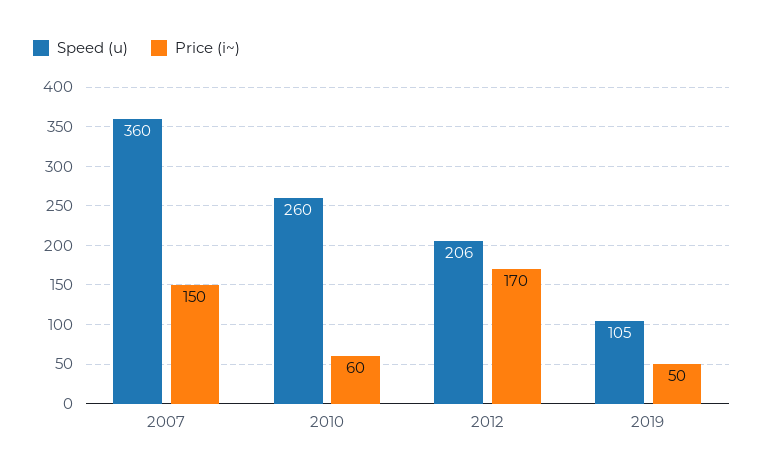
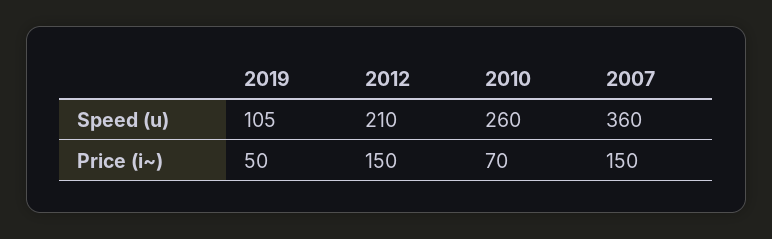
Price (i~), 2010: 60 -> 70
Speed (u), 2012: 206 -> 210
Price (i~), 2012: 170 -> 150

